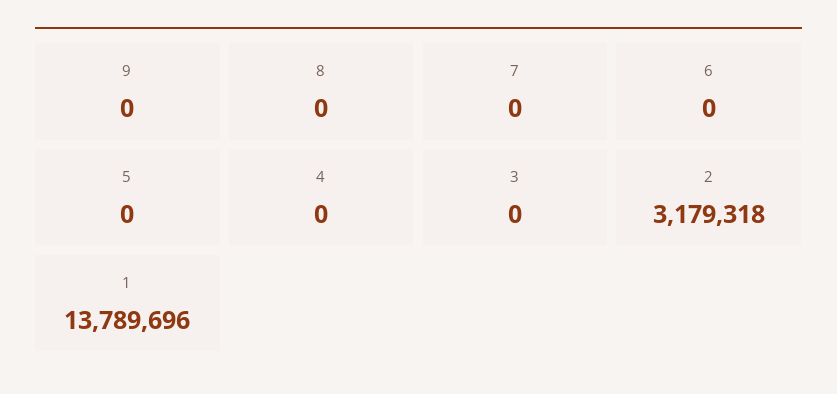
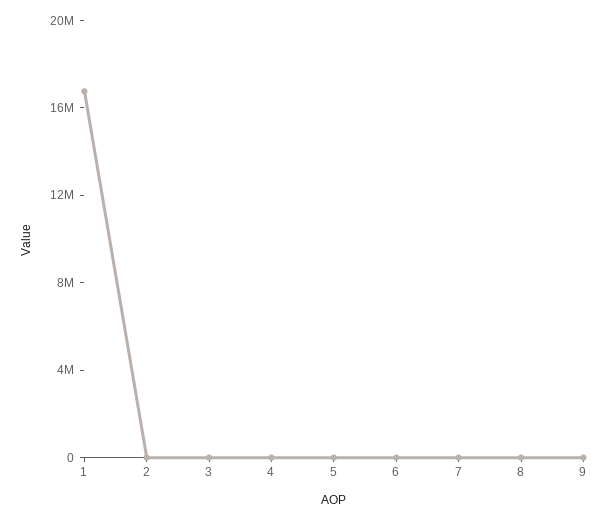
2: 3179318 -> 0
1: 13789696 -> 17000000

